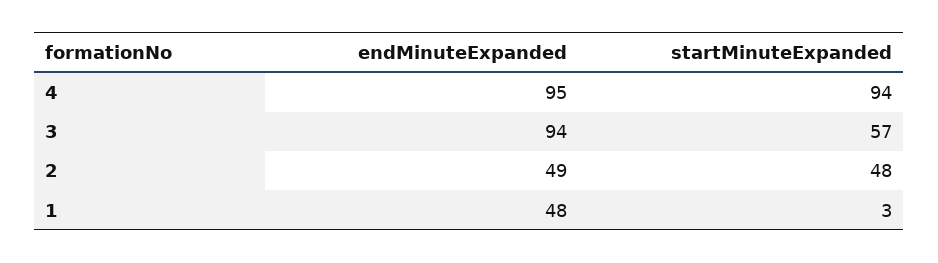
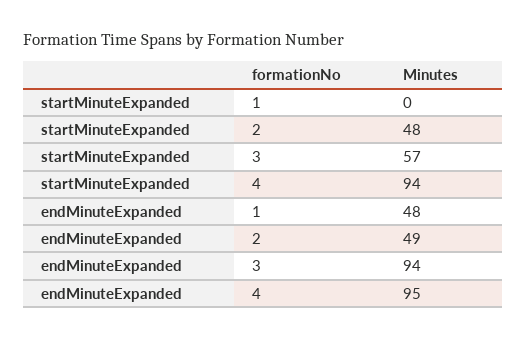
startMinuteExpanded, 1: 3 -> 0

